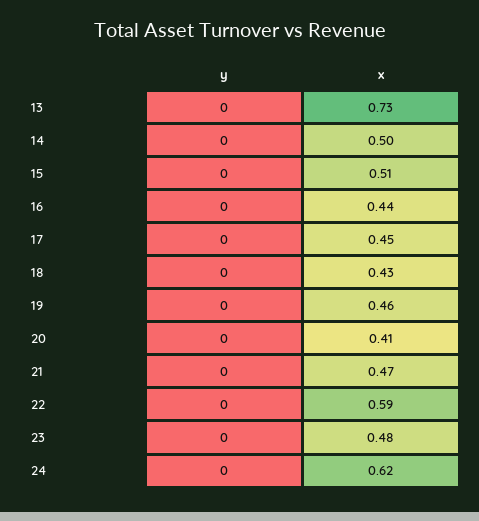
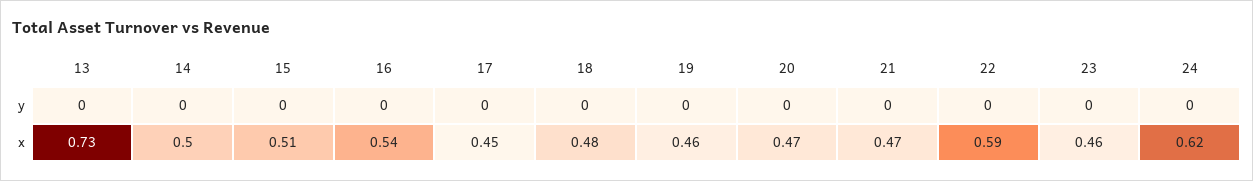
x, 16: 0.44 -> 0.54
x, 18: 0.43 -> 0.48
x, 20: 0.41 -> 0.47
x, 23: 0.48 -> 0.46

